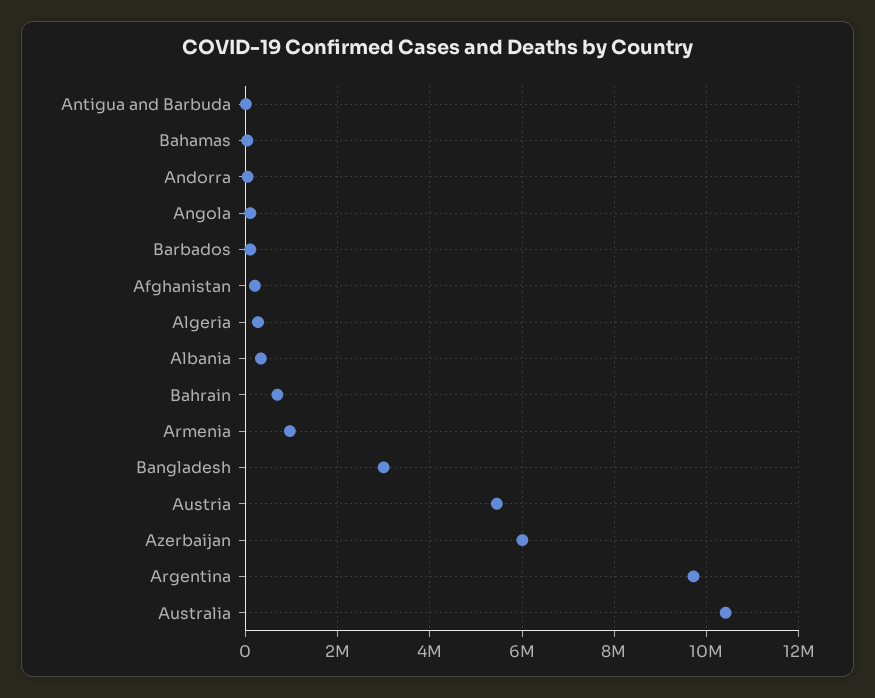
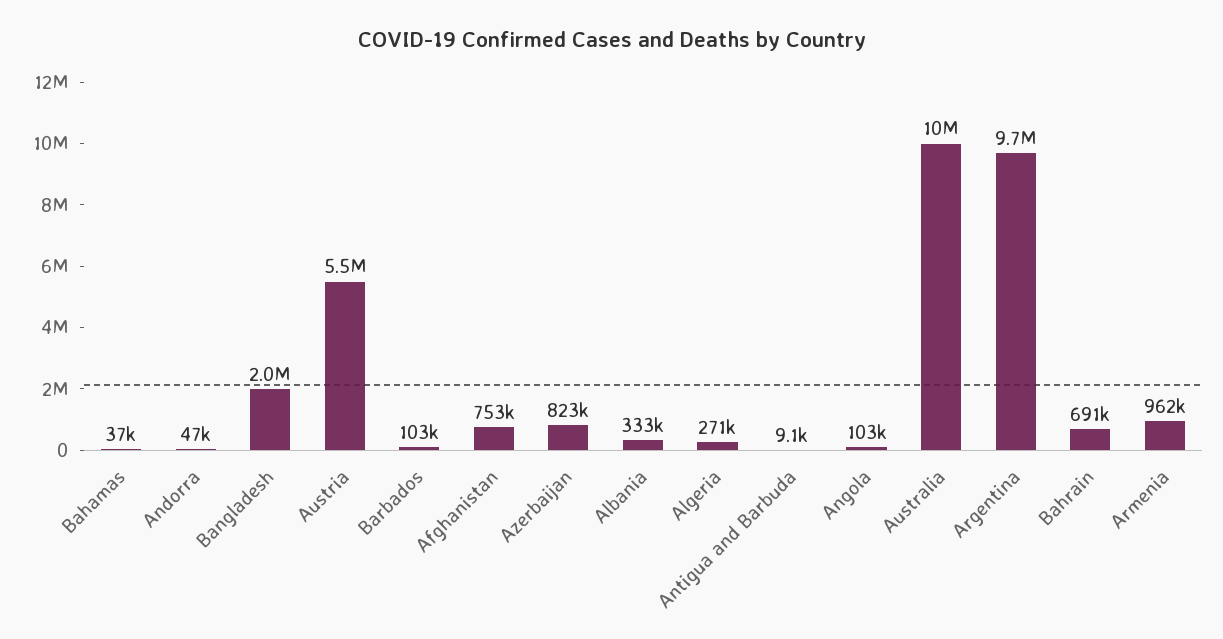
Afghanistan: 200000 -> 753000
Bangladesh: 3000000 -> 2000000
Azerbaijan: 6000000 -> 823000

